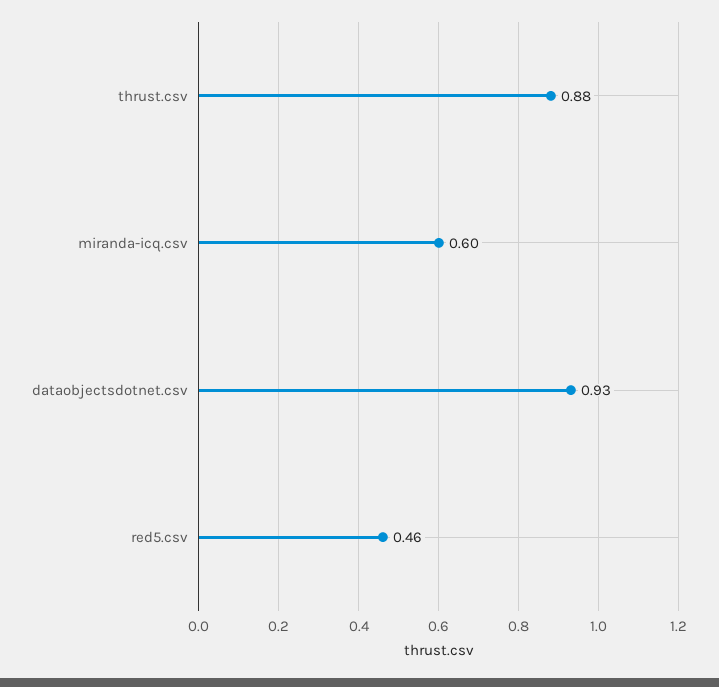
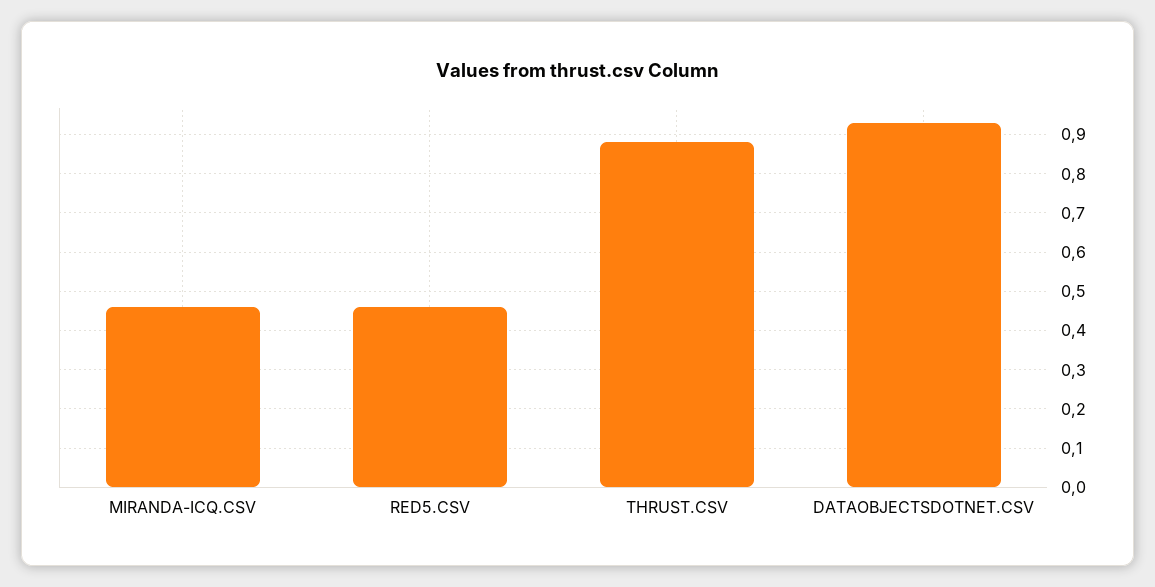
miranda-icq.csv: 0.6 -> 0.45

